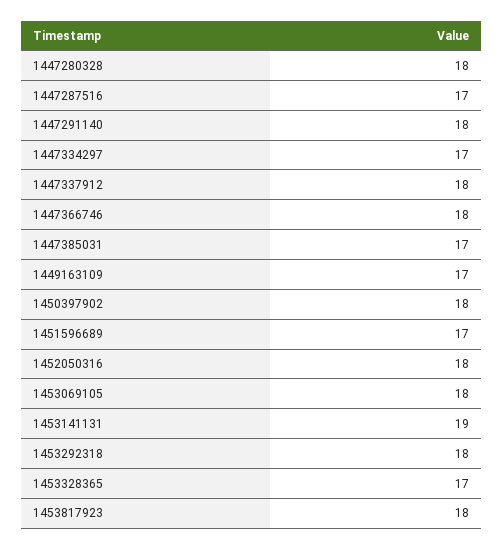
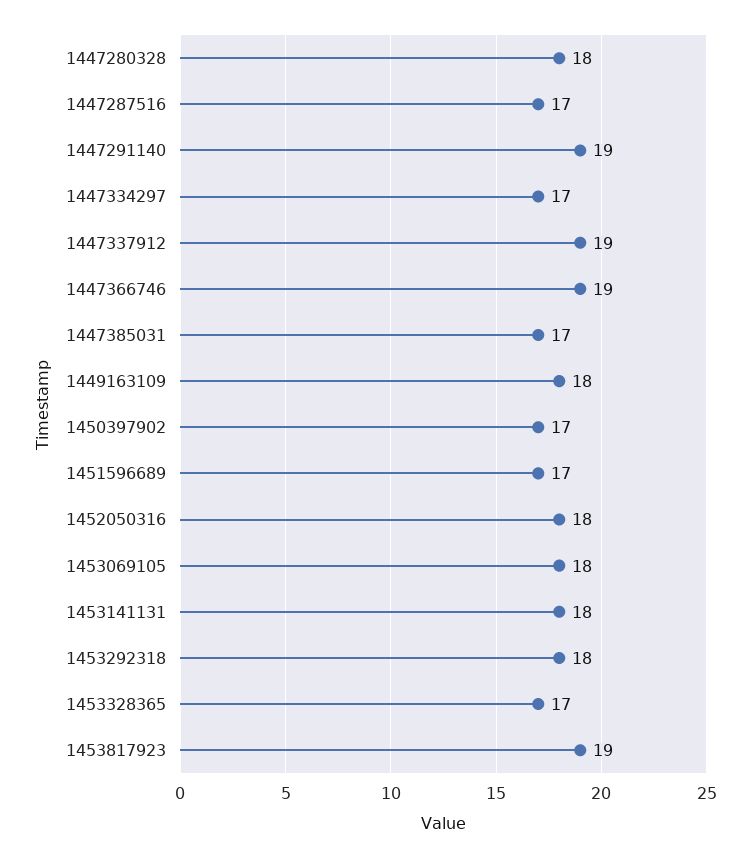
1447291140: 18 -> 19
1447337912: 18 -> 19
1447366746: 18 -> 19
1449163109: 17 -> 18
1450397902: 18 -> 17
1453141131: 19 -> 18
1453817923: 18 -> 19

